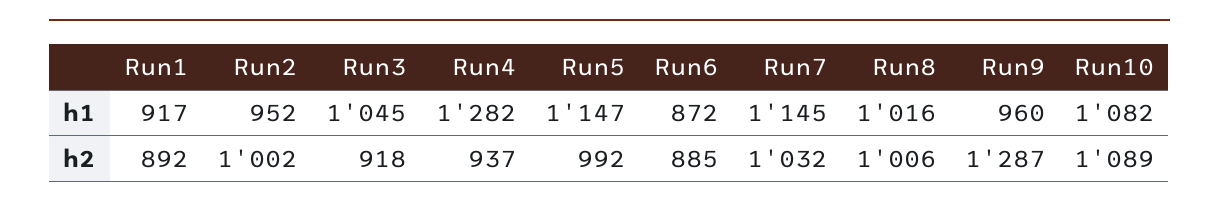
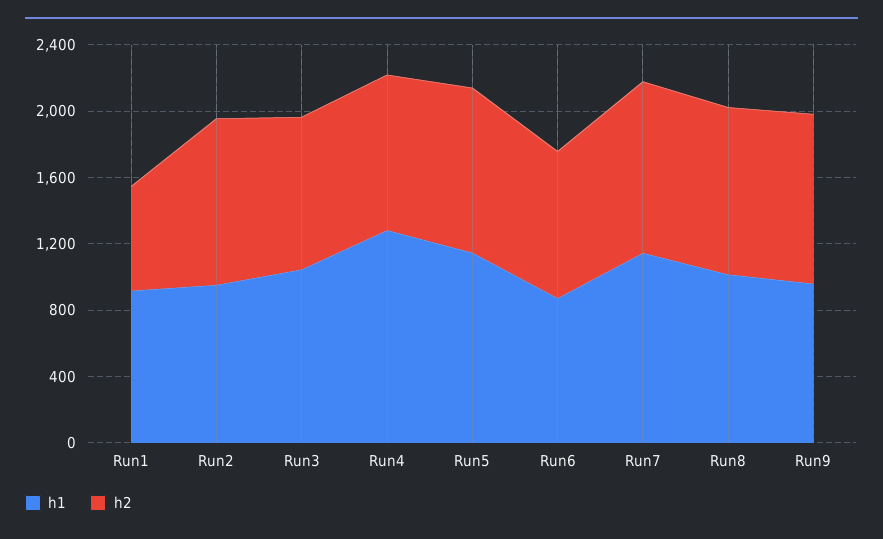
h1, Run10: 1082 -> none
h2, Run1: 892 -> 600
h2, Run9: 1287 -> 1000
h2, Run10: 1089 -> none

